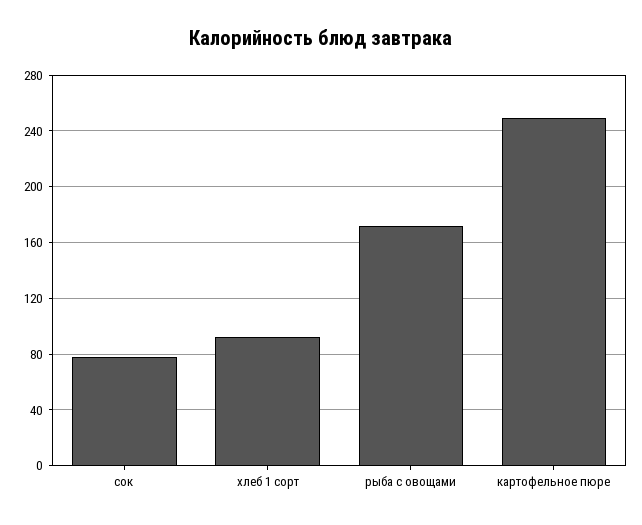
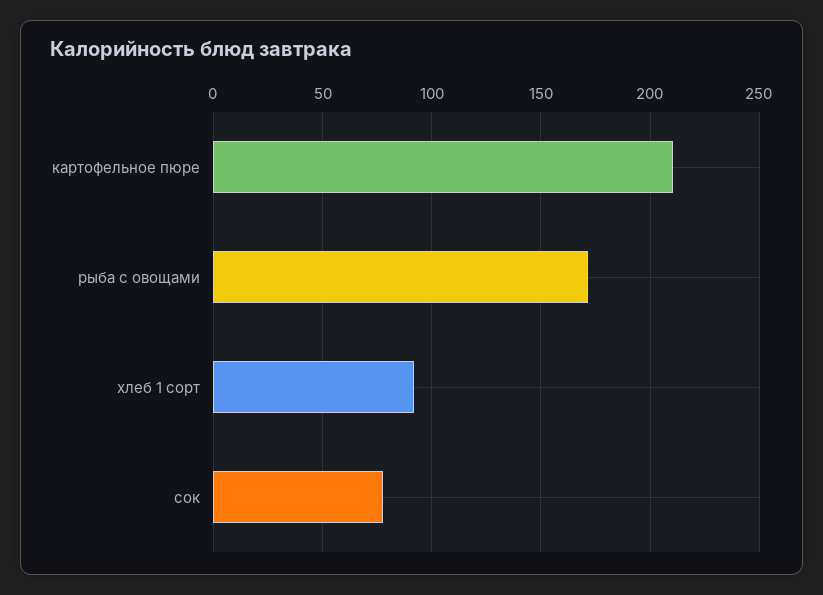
картофельное пюре: 250 -> 210

